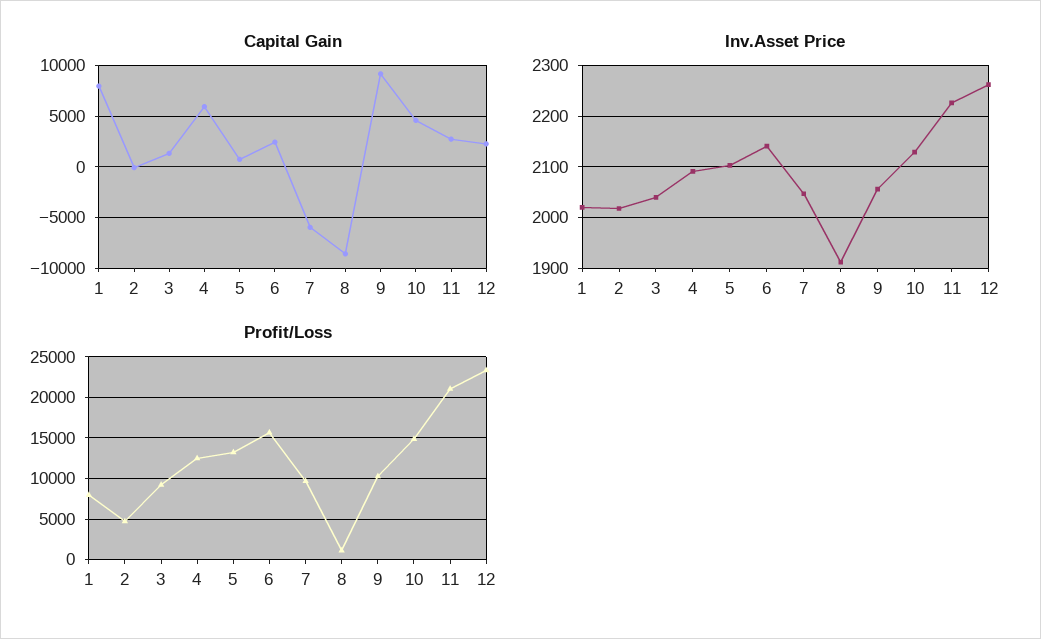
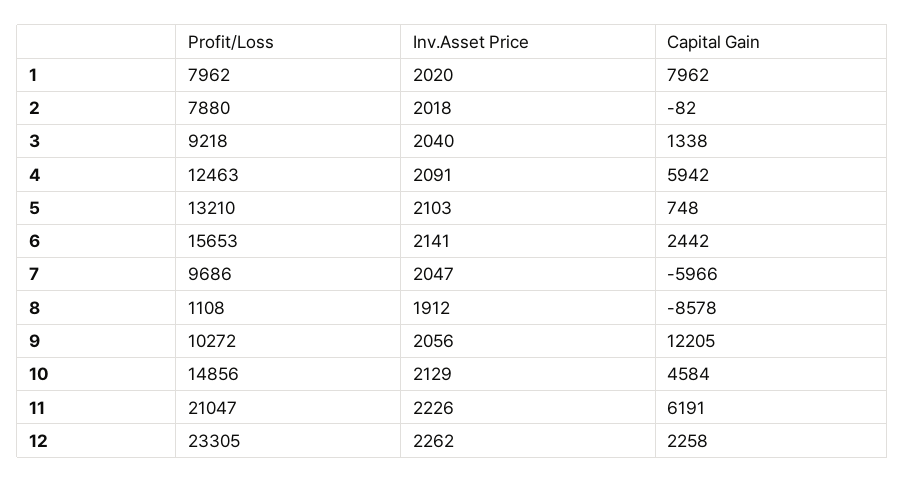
Capital Gain, 9: 9000 -> 12205
Capital Gain, 11: 3000 -> 6191
Profit/Loss, 2: 5000 -> 7880

